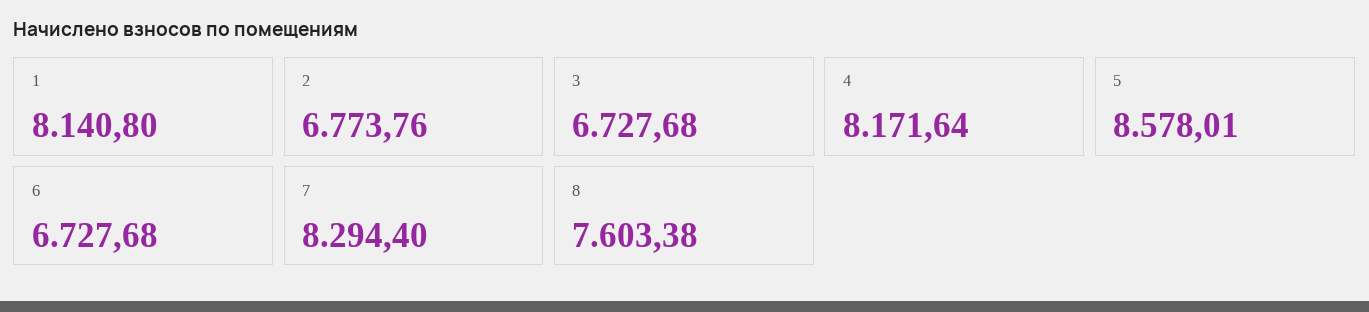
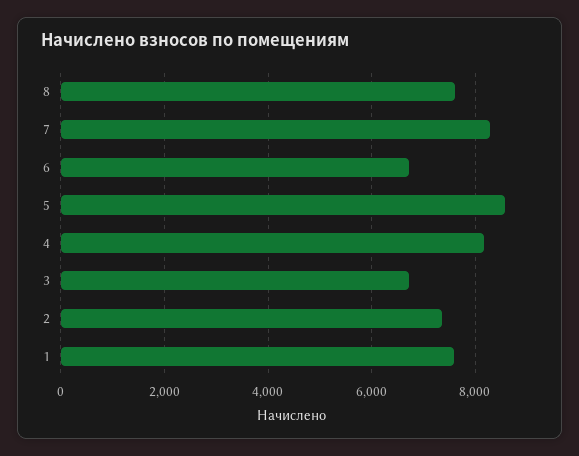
1: 8140.8 -> 7600
2: 6773.76 -> 7400

